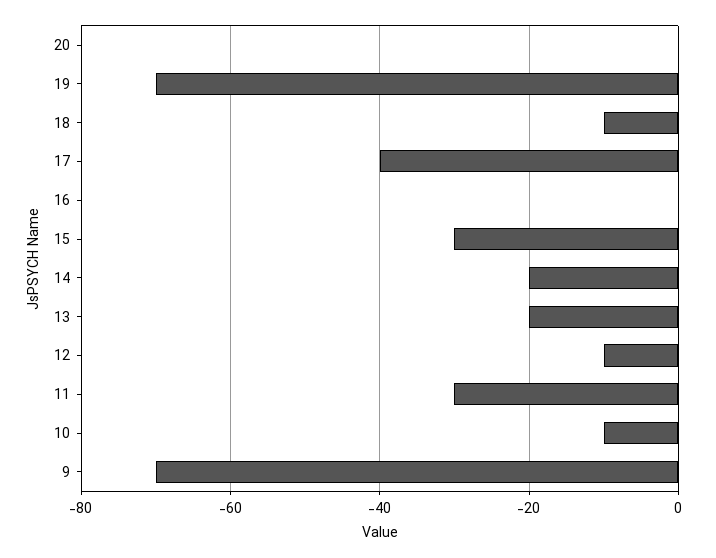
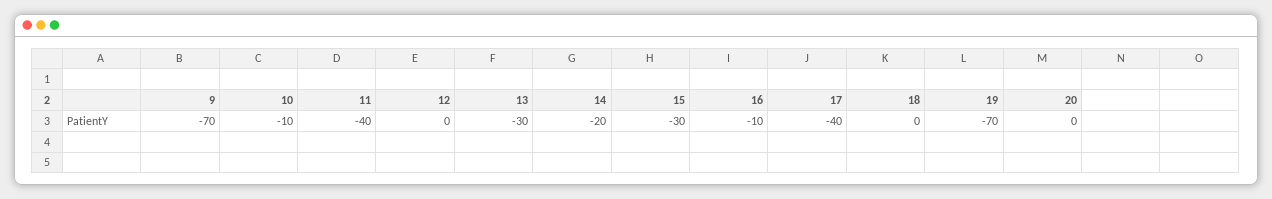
18: -10 -> 0
16: 0 -> -10
13: -20 -> -30
12: -10 -> 0
11: -30 -> -40

